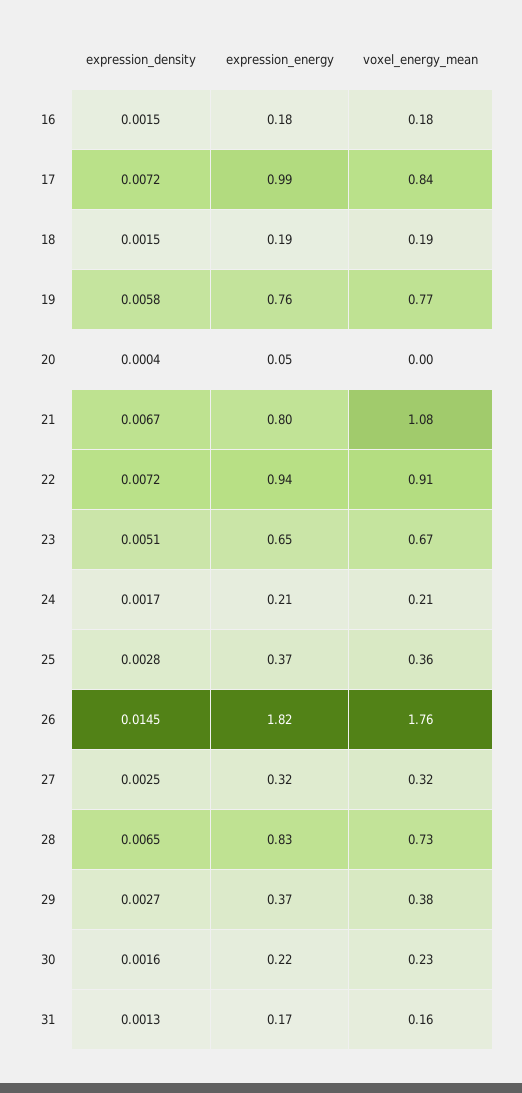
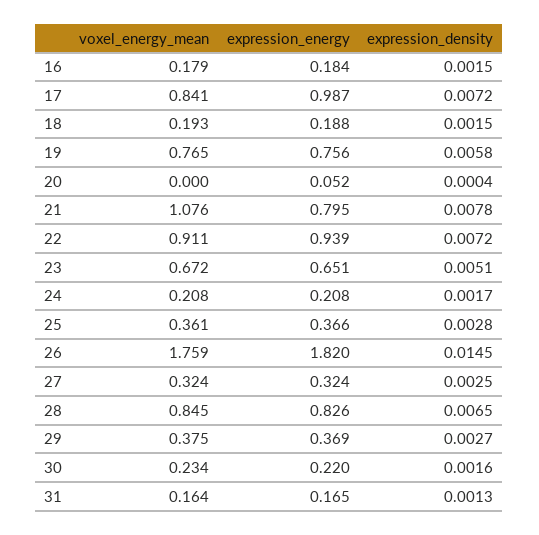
expression_density, 21: 0.0067 -> 0.0078
voxel_energy_mean, 28: 0.73 -> 0.845

